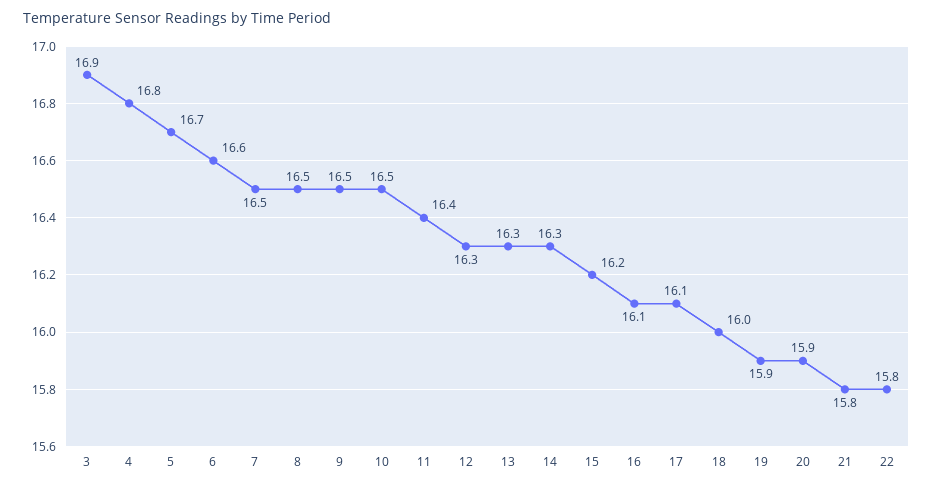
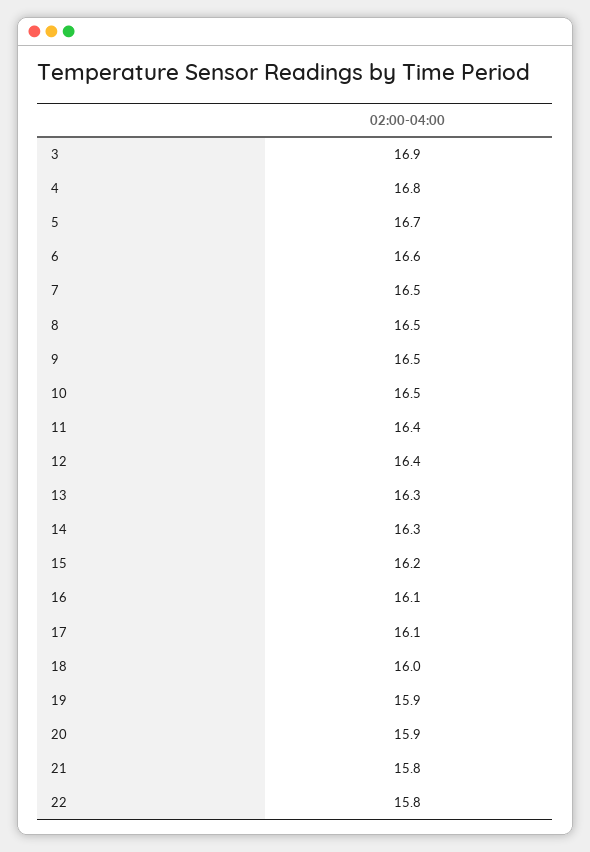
12: 16.3 -> 16.4

